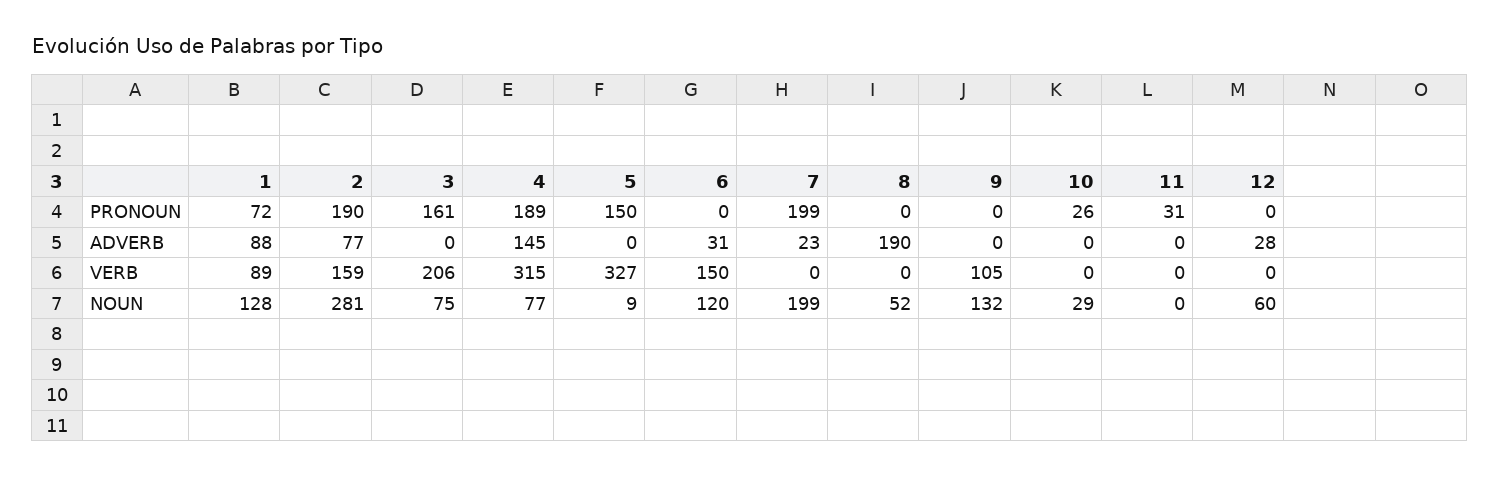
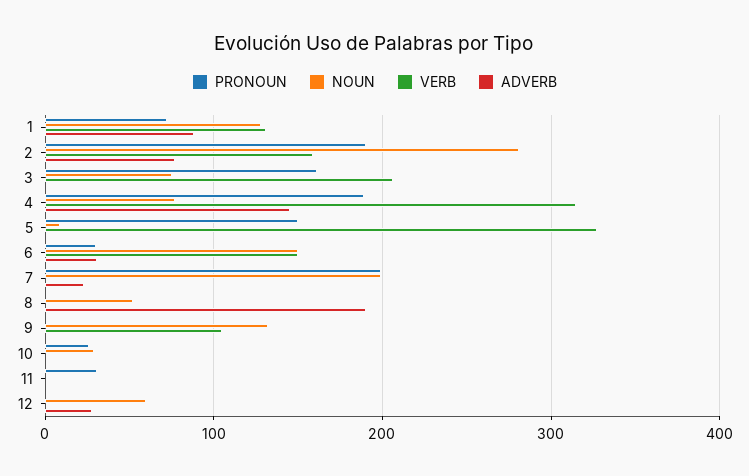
PRONOUN, 6: 0 -> 30
VERB, 1: 89 -> 130
NOUN, 6: 120 -> 150

